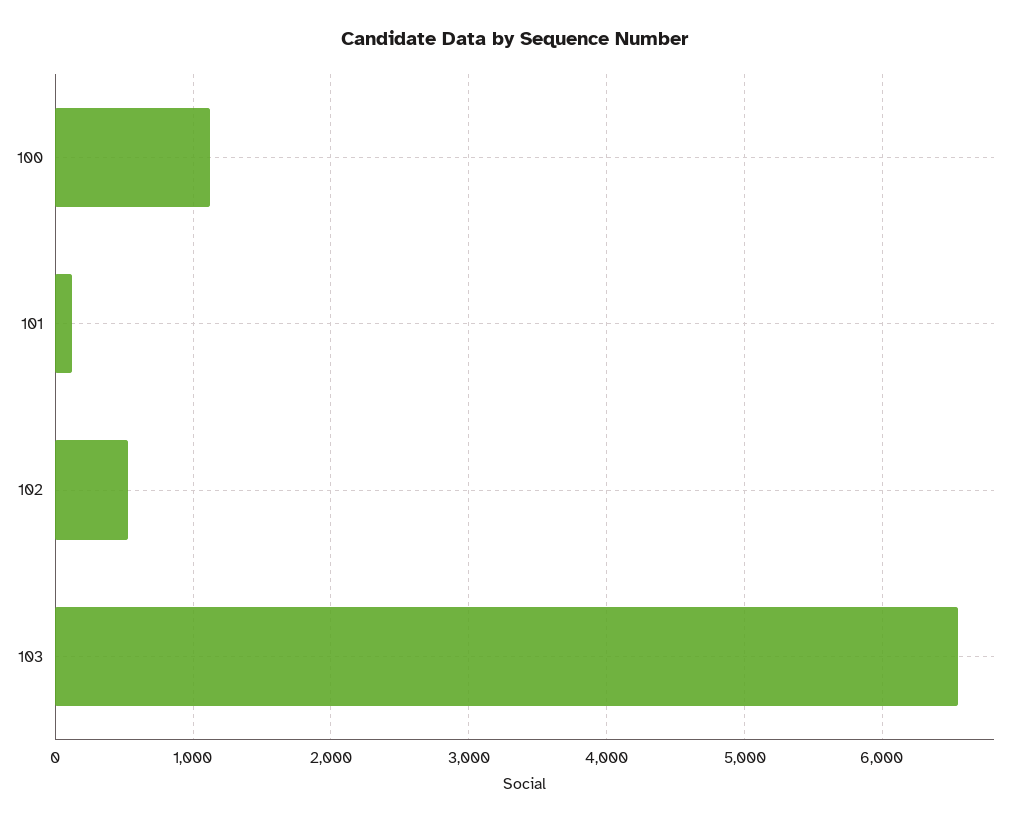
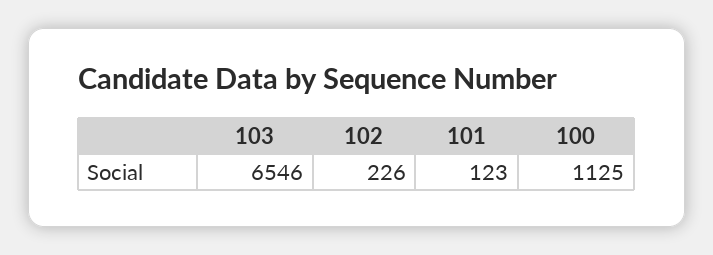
102: 500 -> 226

